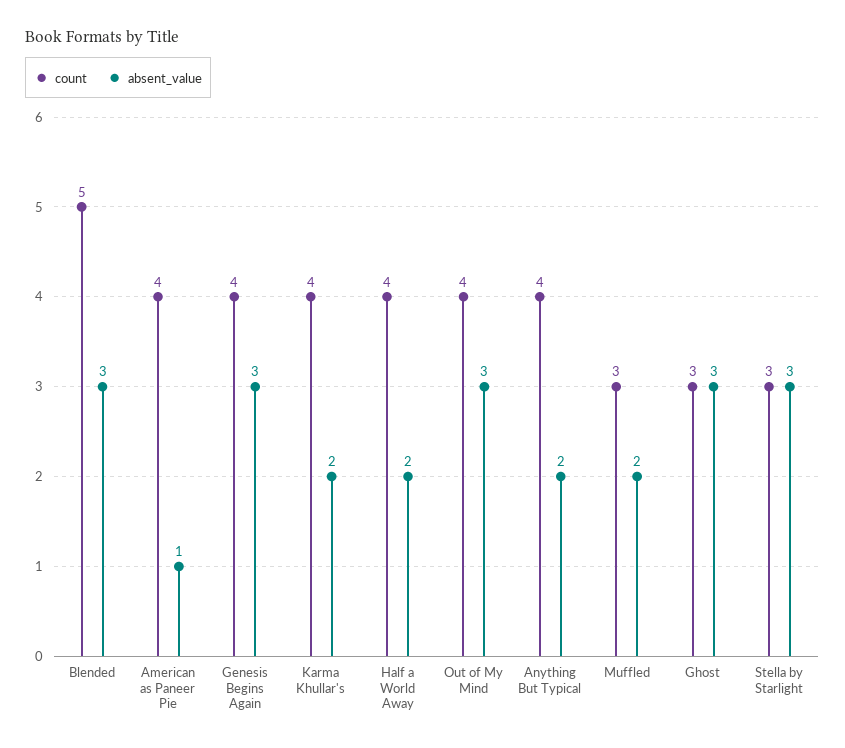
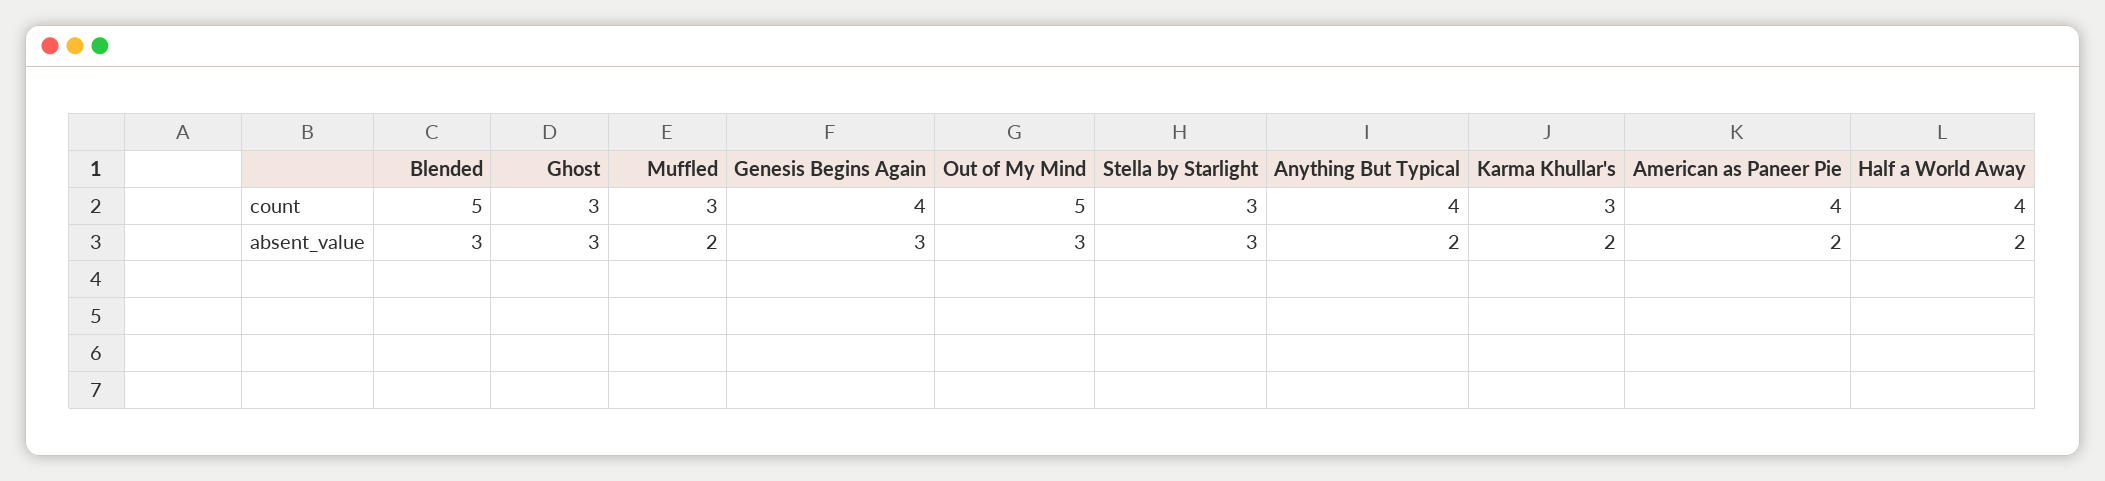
absent_value, American as Paneer Pie: 1 -> 2
count, Karma Khullar's: 4 -> 3
count, Out of My Mind: 4 -> 5

